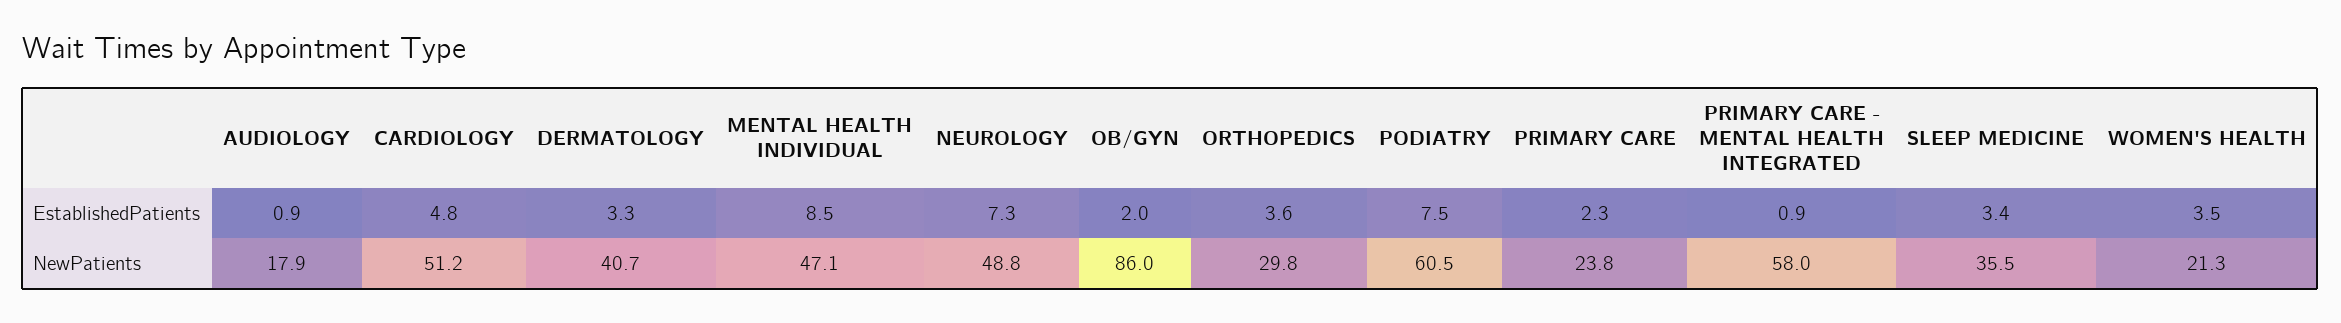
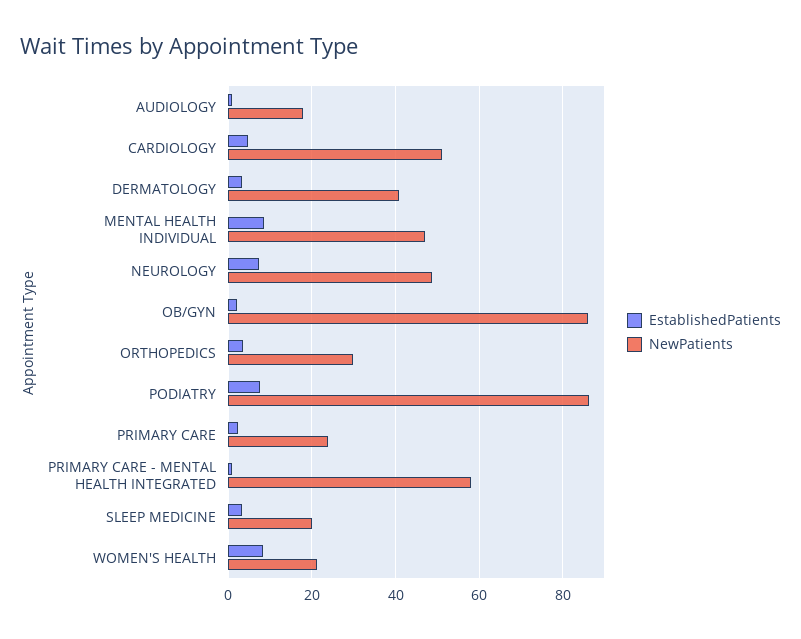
EstablishedPatients, WOMEN'S HEALTH: 3.5 -> 8
NewPatients, PODIATRY: 60.5 -> 86
NewPatients, SLEEP MEDICINE: 35.5 -> 20

